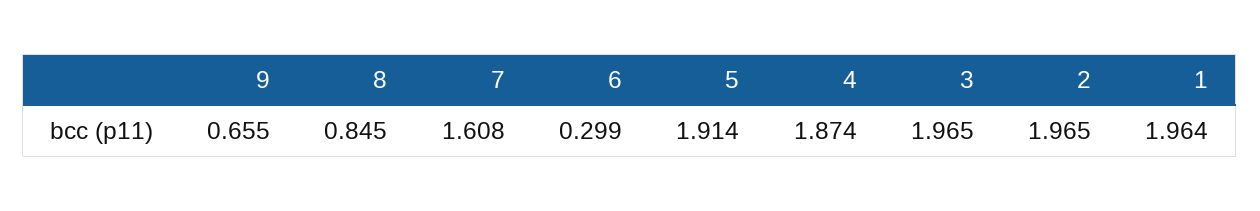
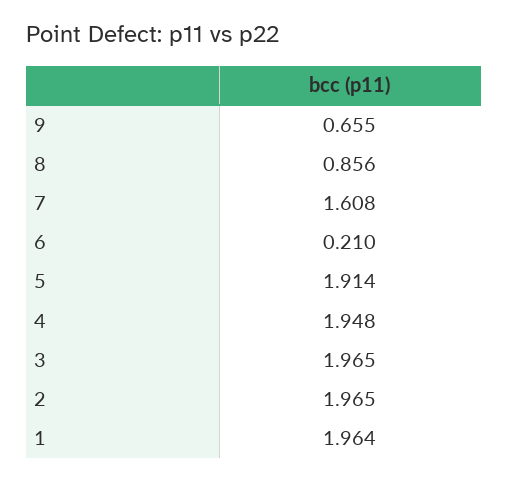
8: 0.845 -> 0.856
6: 0.299 -> 0.21
4: 1.874 -> 1.948

